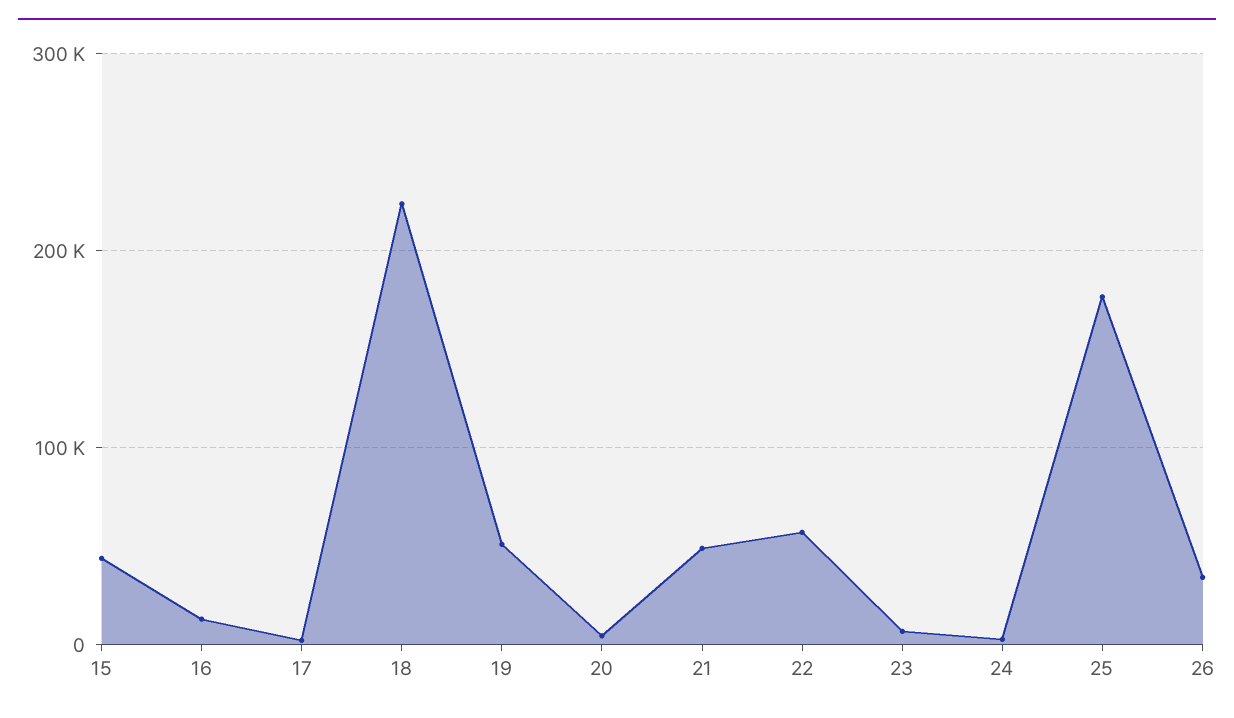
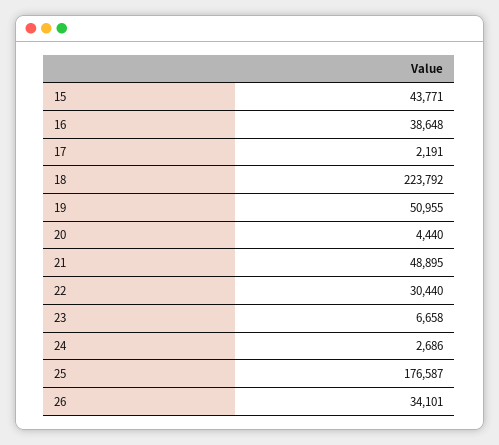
16: 10000 -> 38648
22: 60000 -> 30440

